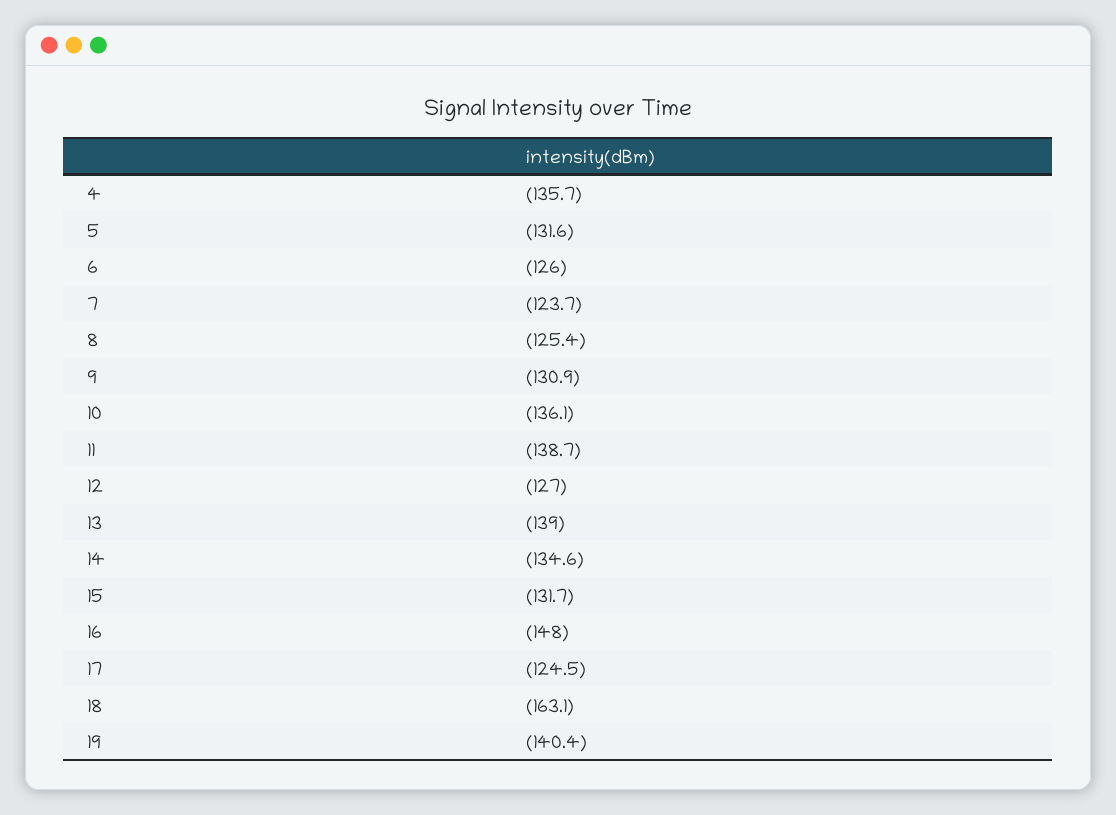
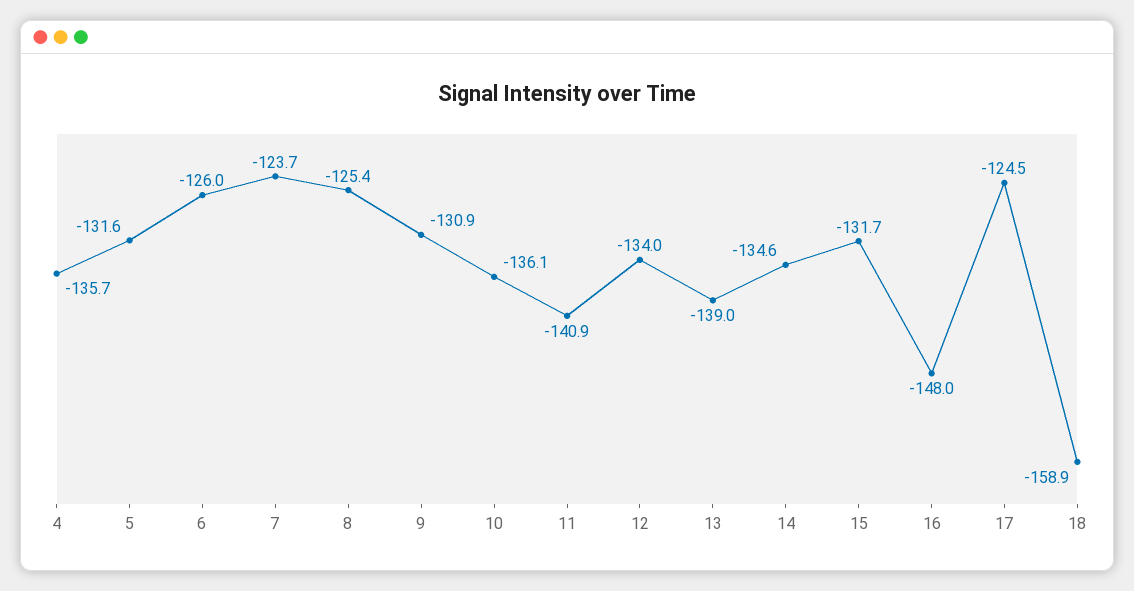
11: -138.7 -> -140.9
12: -127 -> -134
18: -163.1 -> -158.9
19: -140.4 -> none

